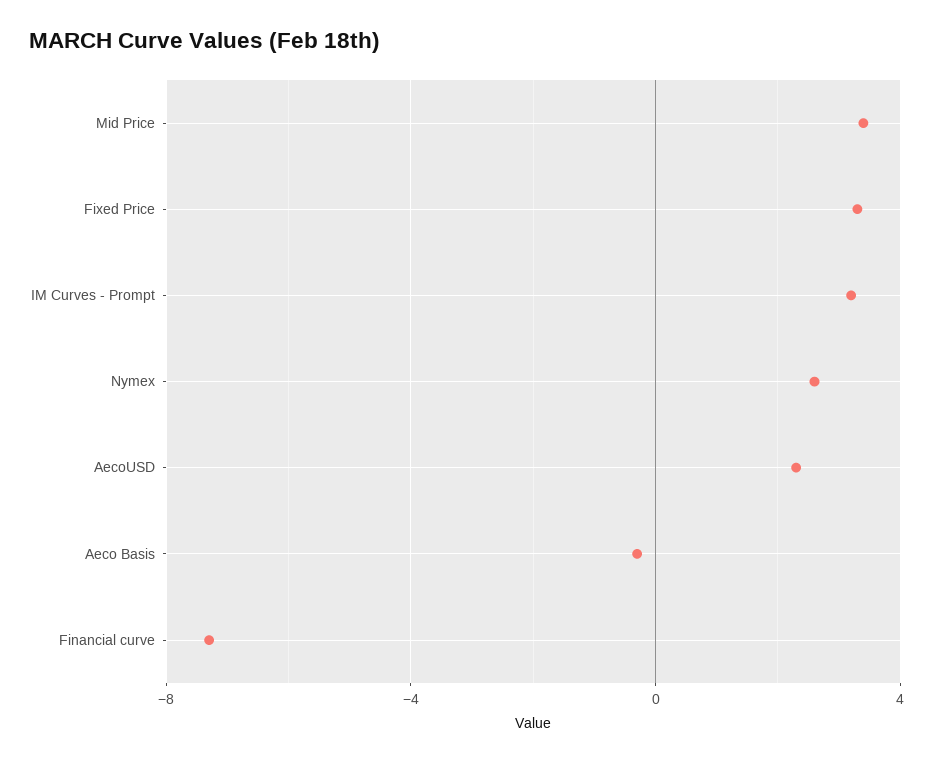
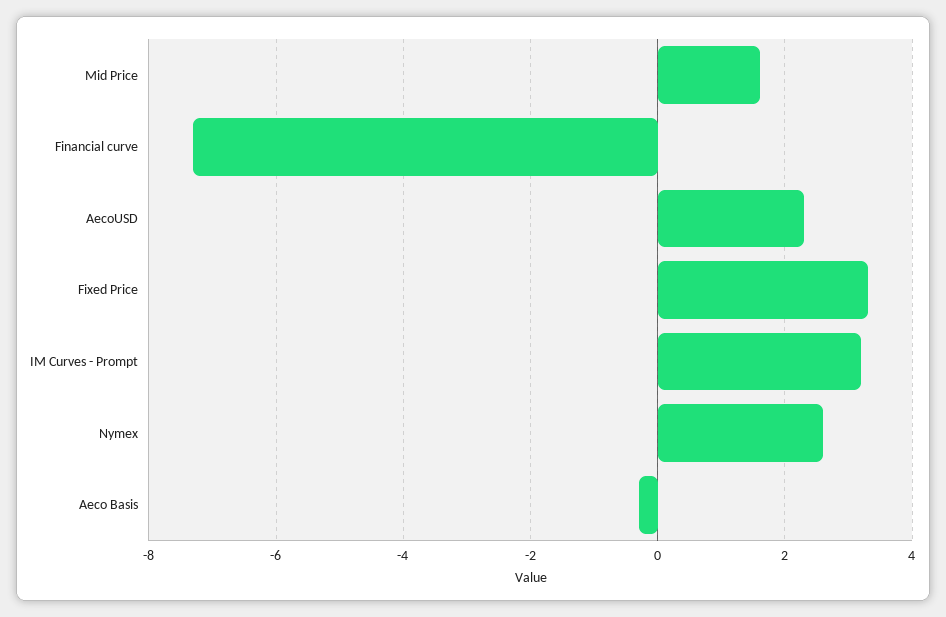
Mid Price: 3.5 -> 1.5

